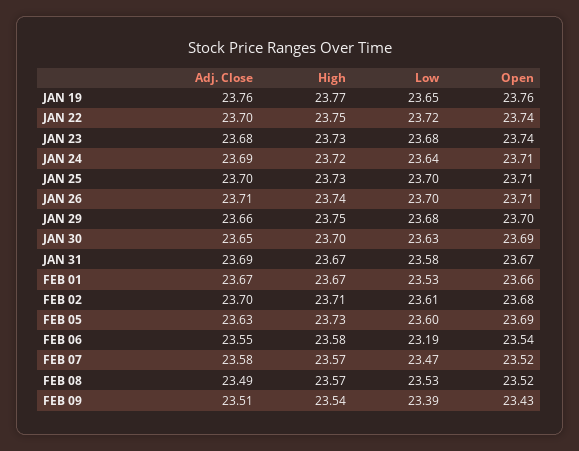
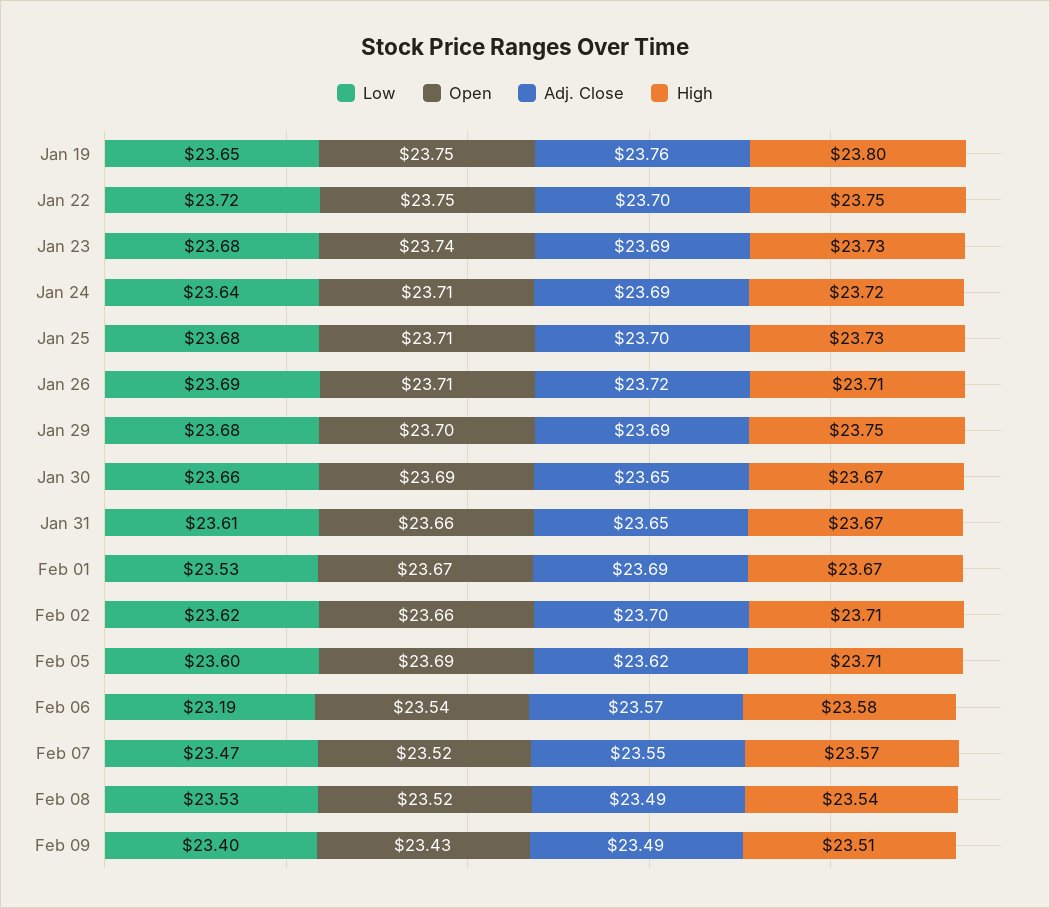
High, JAN 19: 23.77 -> 23.8
Open, JAN 19: 23.76 -> 23.75
Open, JAN 22: 23.74 -> 23.75
Adj. Close, JAN 23: 23.68 -> 23.69
Low, JAN 25: 23.7 -> 23.68
Adj. Close, JAN 26: 23.71 -> 23.72
High, JAN 26: 23.74 -> 23.71
Low, JAN 26: 23.7 -> 23.69
Adj. Close, JAN 29: 23.66 -> 23.69
High, JAN 30: 23.7 -> 23.67
Low, JAN 30: 23.63 -> 23.66
Adj. Close, JAN 31: 23.69 -> 23.65
Low, JAN 31: 23.58 -> 23.61
Open, JAN 31: 23.67 -> 23.66
Adj. Close, FEB 01: 23.67 -> 23.69
Open, FEB 01: 23.66 -> 23.67
Low, FEB 02: 23.61 -> 23.62
Open, FEB 02: 23.68 -> 23.66
Adj. Close, FEB 05: 23.63 -> 23.62
High, FEB 05: 23.73 -> 23.71
Adj. Close, FEB 06: 23.55 -> 23.57
Adj. Close, FEB 07: 23.58 -> 23.55
High, FEB 08: 23.57 -> 23.54
Adj. Close, FEB 09: 23.51 -> 23.49
High, FEB 09: 23.54 -> 23.51
Low, FEB 09: 23.39 -> 23.4

